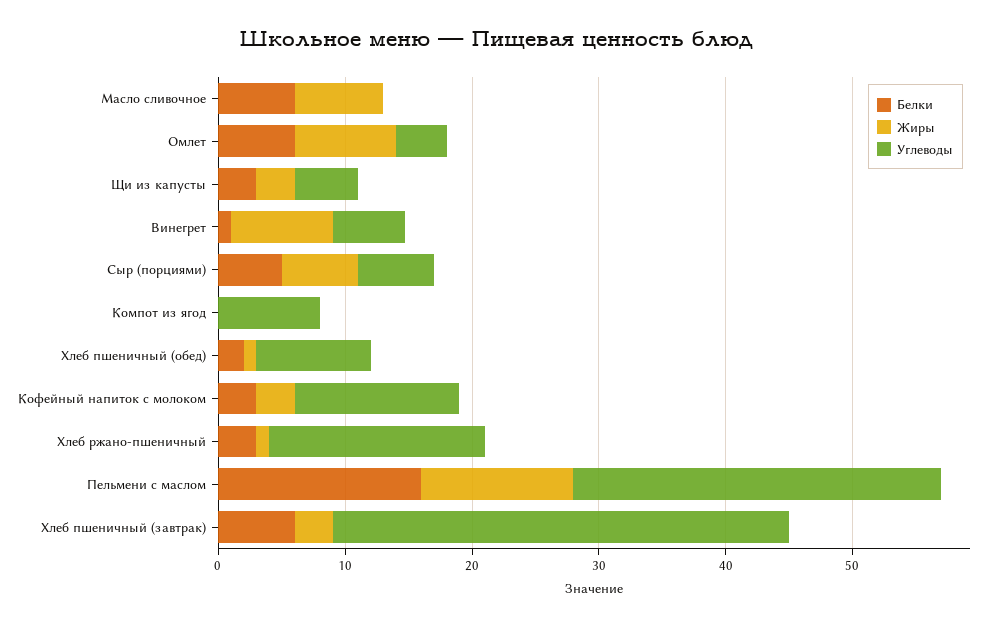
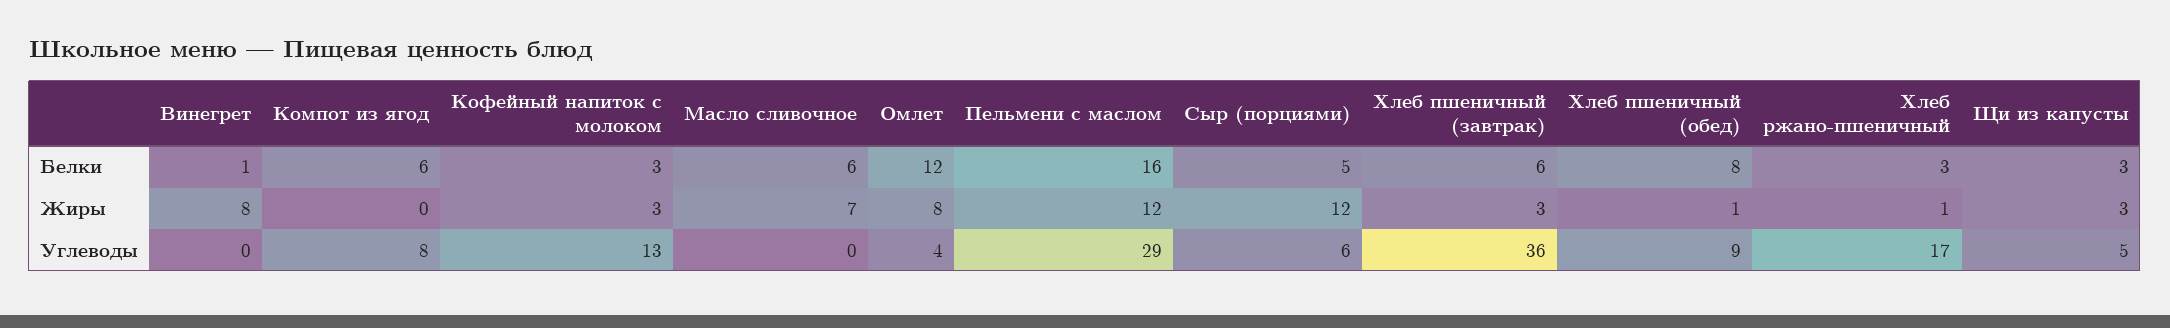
Белки, Омлет: 6 -> 12
Углеводы, Винегрет: 6 -> 0
Жиры, Сыр (порциями): 6 -> 12
Белки, Компот из ягод: 0 -> 6
Белки, Хлеб пшеничный (обед): 2 -> 8

